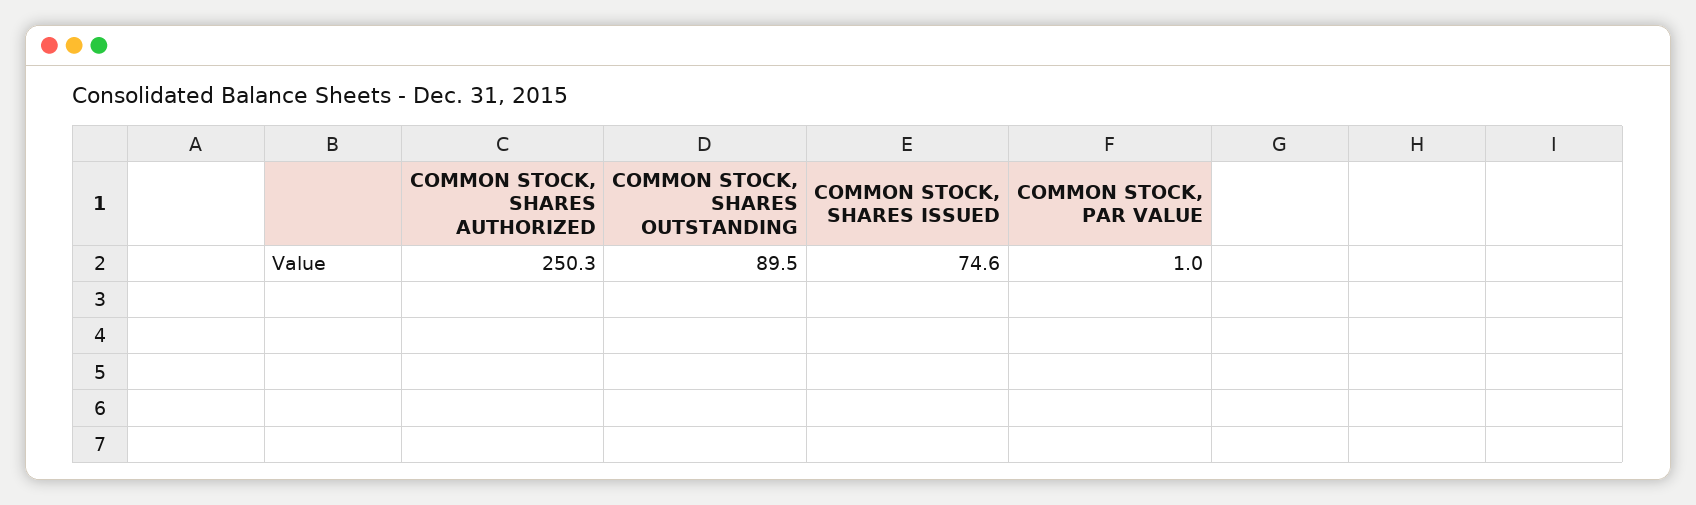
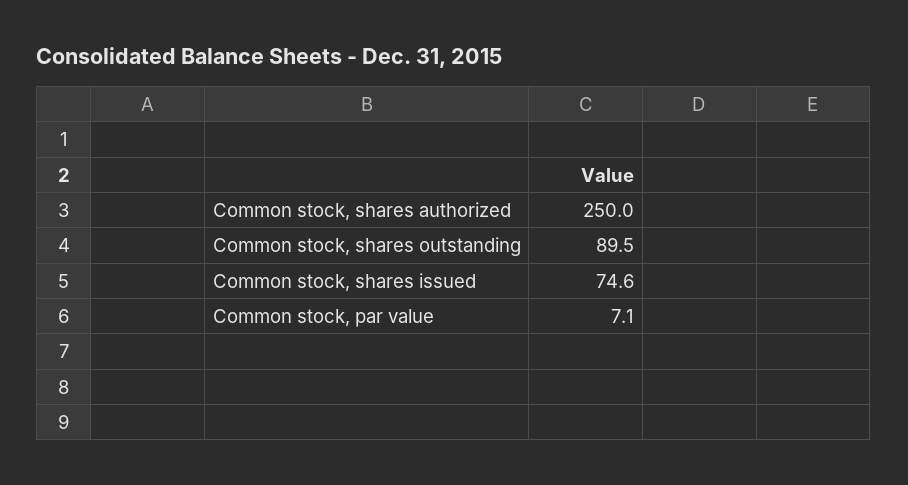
COMMON STOCK, SHARES AUTHORIZED: 250.3 -> 250
COMMON STOCK, PAR VALUE: 1 -> 7.1

